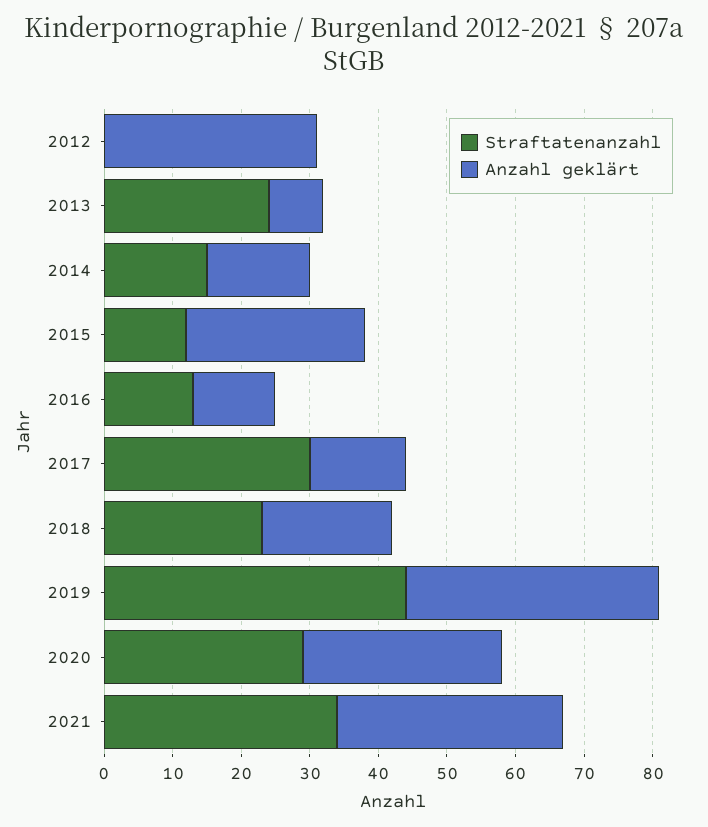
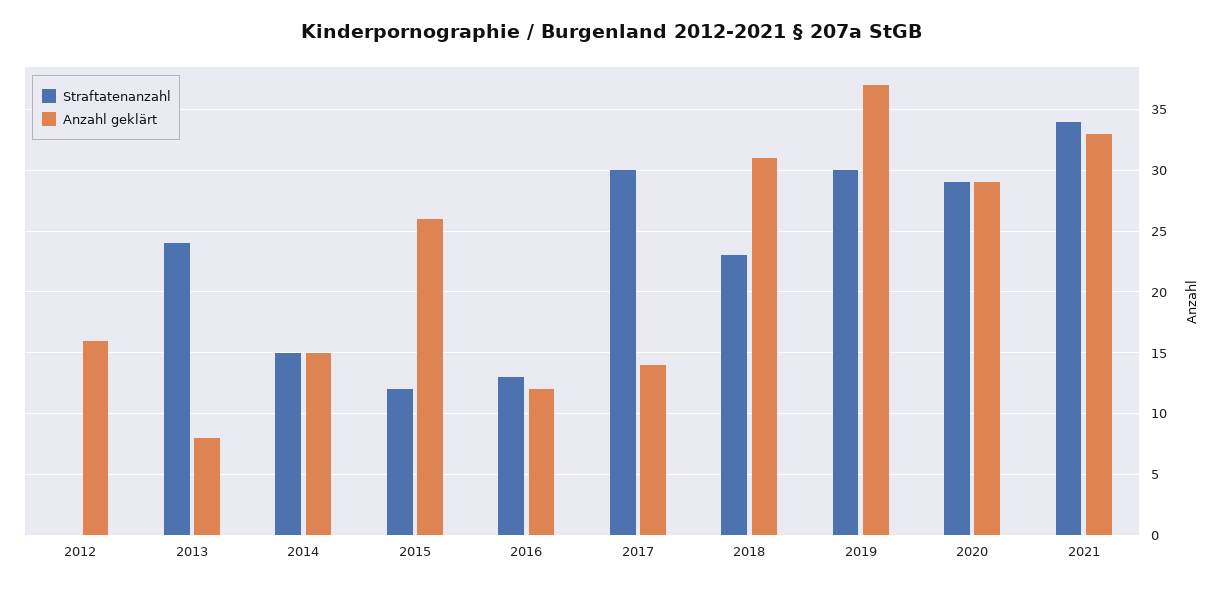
Anzahl geklärt, 2012: 30 -> 16
Anzahl geklärt, 2018: 20 -> 31
Straftatenanzahl, 2019: 45 -> 30

